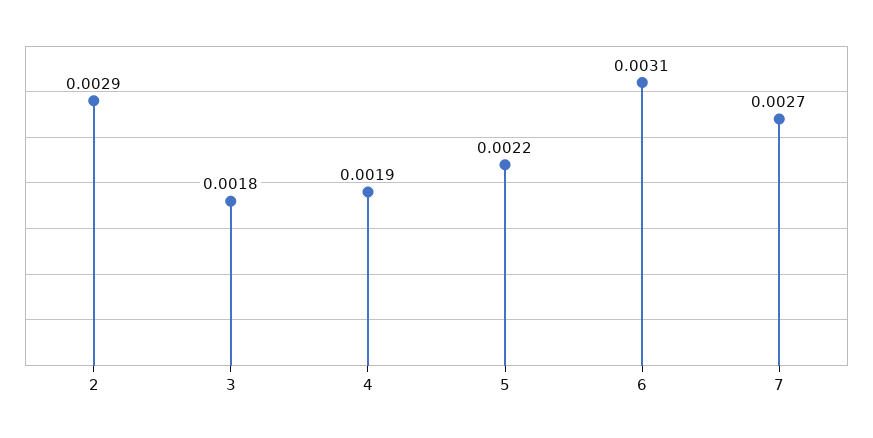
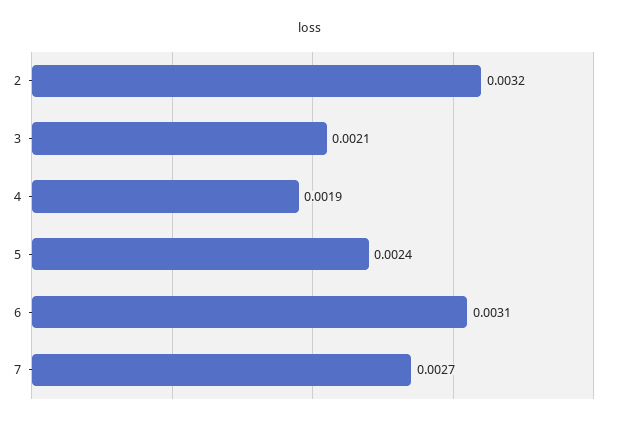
2: 0.0029 -> 0.0032
3: 0.0018 -> 0.0021
5: 0.0022 -> 0.0024

